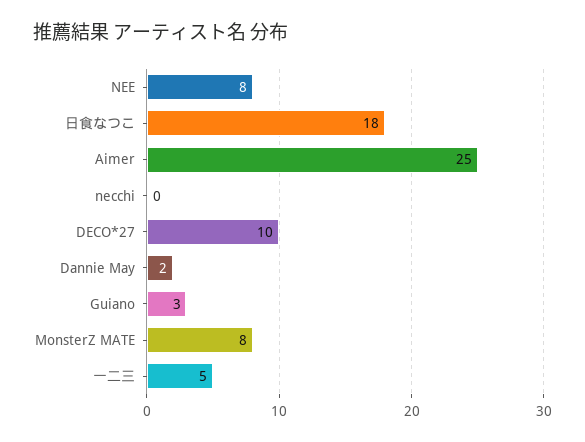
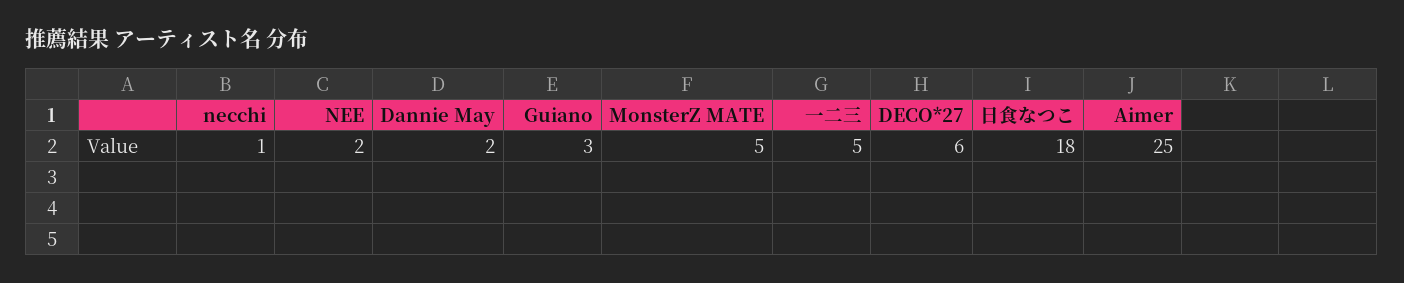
NEE: 8 -> 2
necchi: 0 -> 1
DECO*27: 10 -> 6
MonsterZ MATE: 8 -> 5

